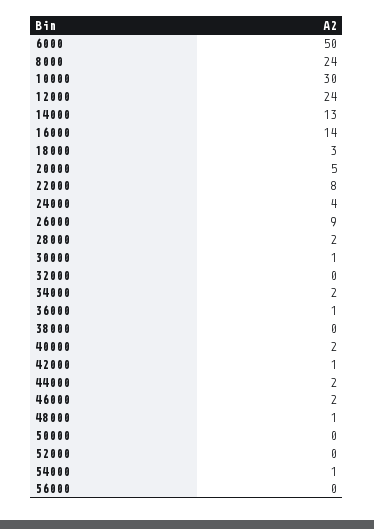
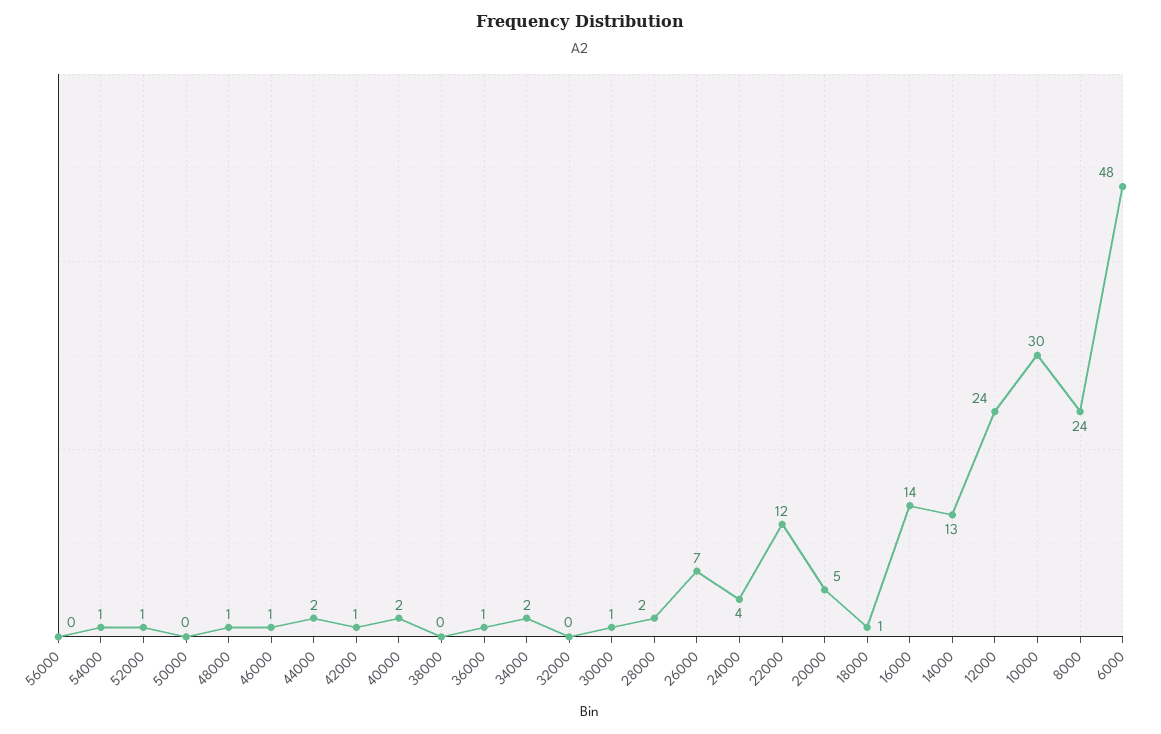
6000: 50 -> 48
18000: 3 -> 1
22000: 8 -> 12
26000: 9 -> 7
46000: 2 -> 1
52000: 0 -> 1

